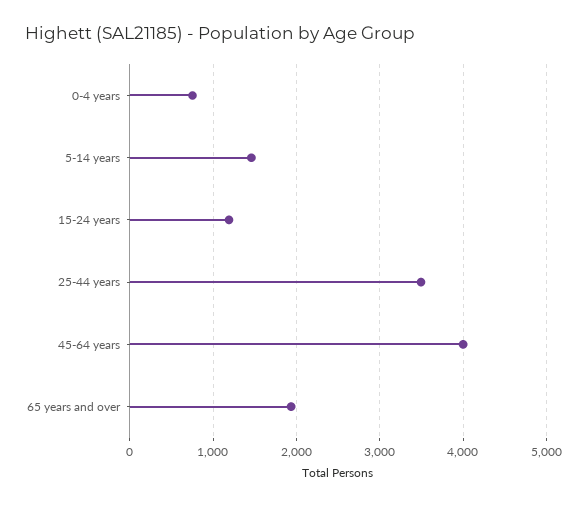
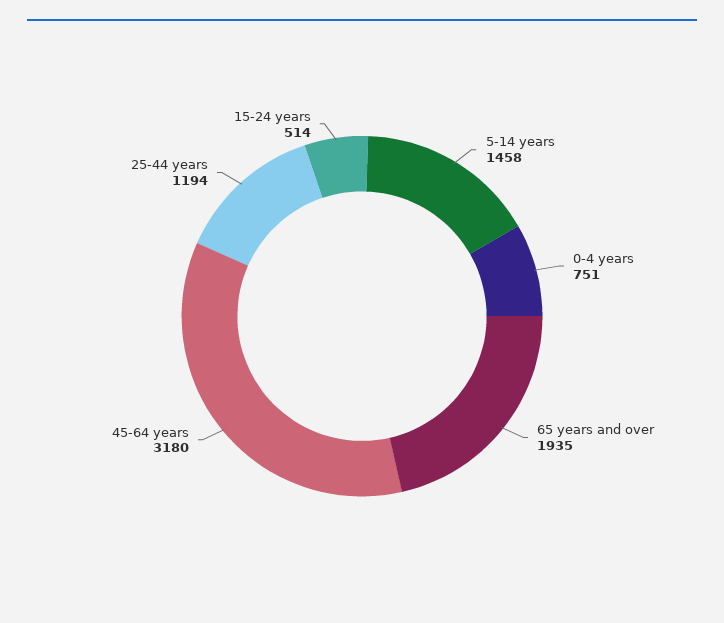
15-24 years: 1200 -> 514
25-44 years: 3500 -> 1194
45-64 years: 4000 -> 3180

